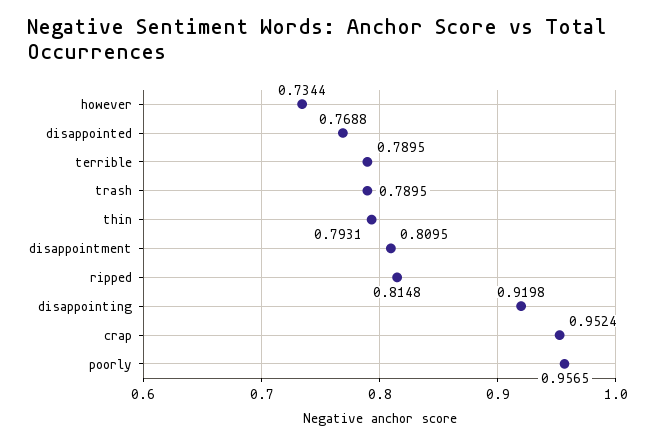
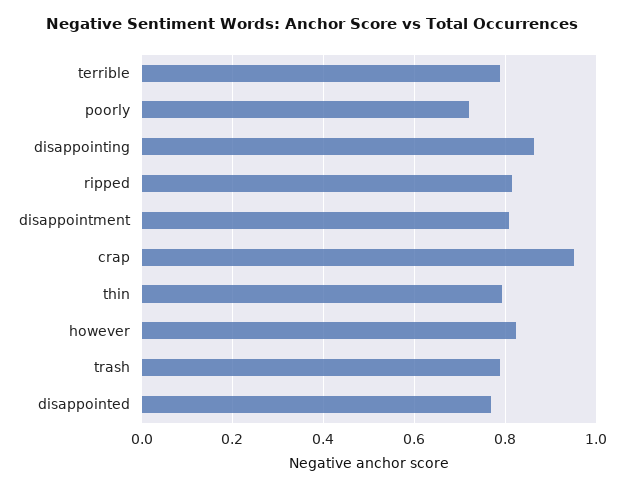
however: 0.7344 -> 0.82
disappointing: 0.9198 -> 0.86
poorly: 0.9565 -> 0.72

